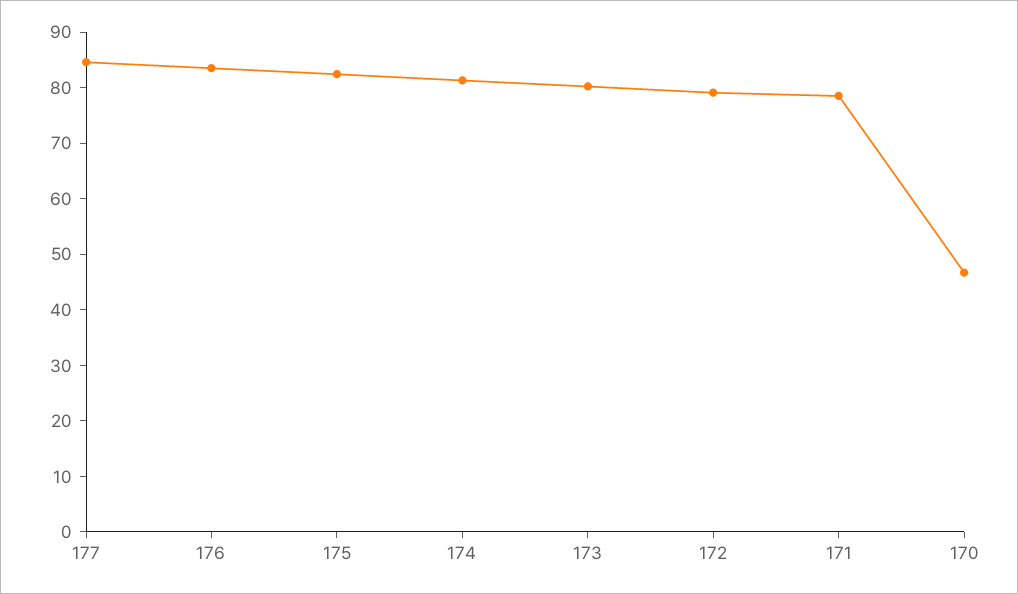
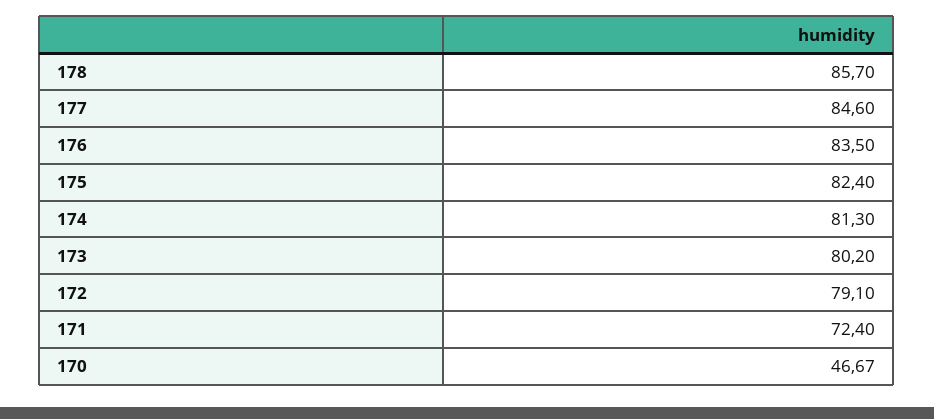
171: 78 -> 72.4
178: none -> 85.7

